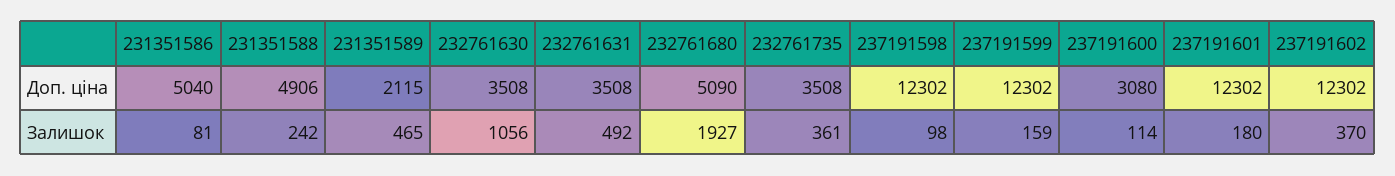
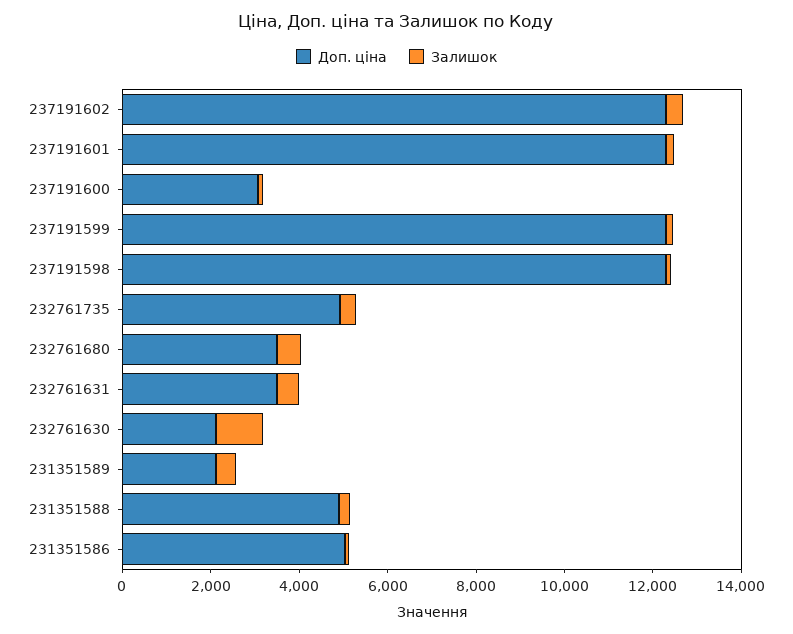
Доп. ціна, 232761630: 3508 -> 2000
Доп. ціна, 232761680: 5090 -> 3500
Доп. ціна, 232761735: 3508 -> 5000
Залишок, 232761680: 1927 -> 500

